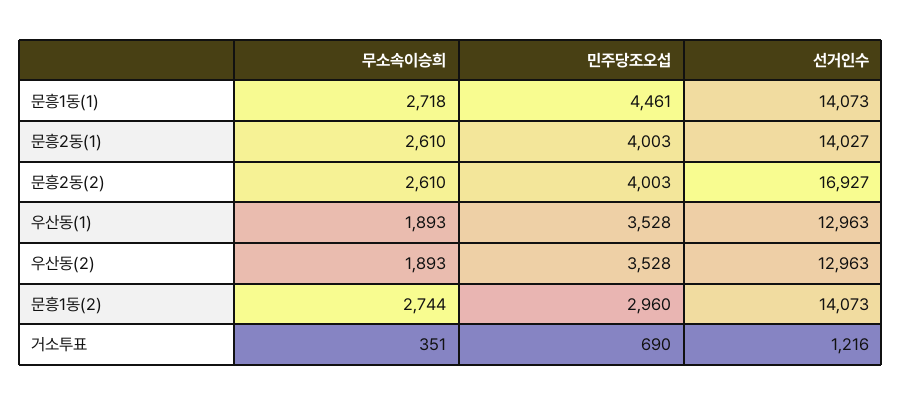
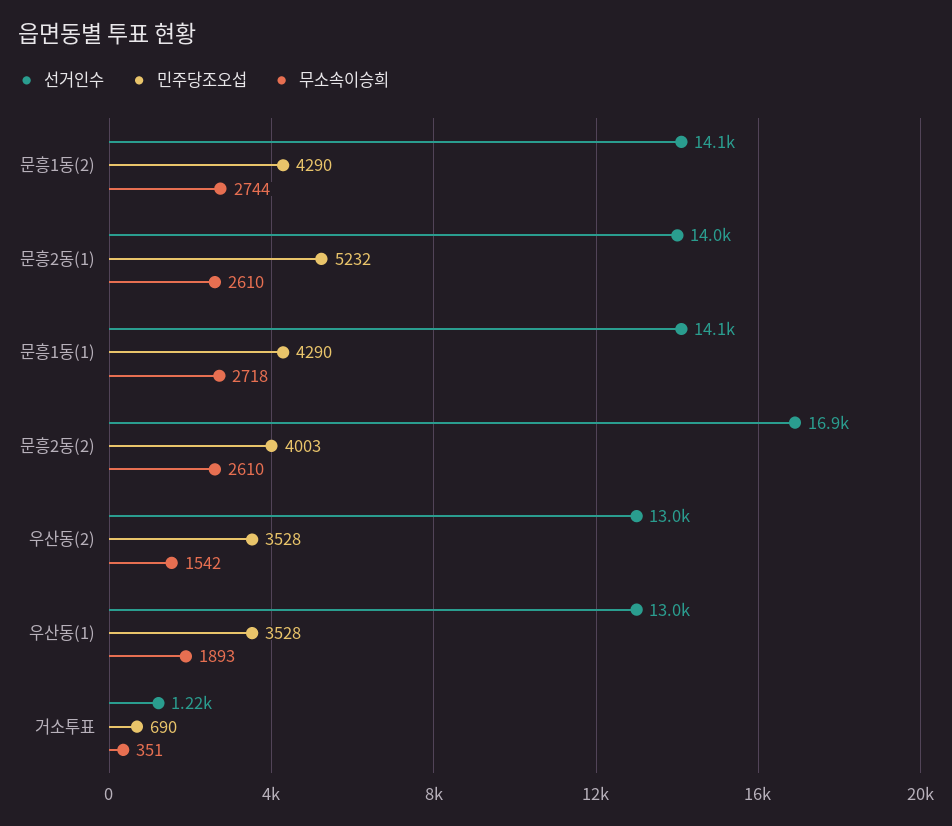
민주당조오섭, 문흥1동(1): 4461 -> 4290
민주당조오섭, 문흥2동(1): 4003 -> 5232
무소속이승희, 우산동(2): 1893 -> 1542
민주당조오섭, 문흥1동(2): 2960 -> 4290

